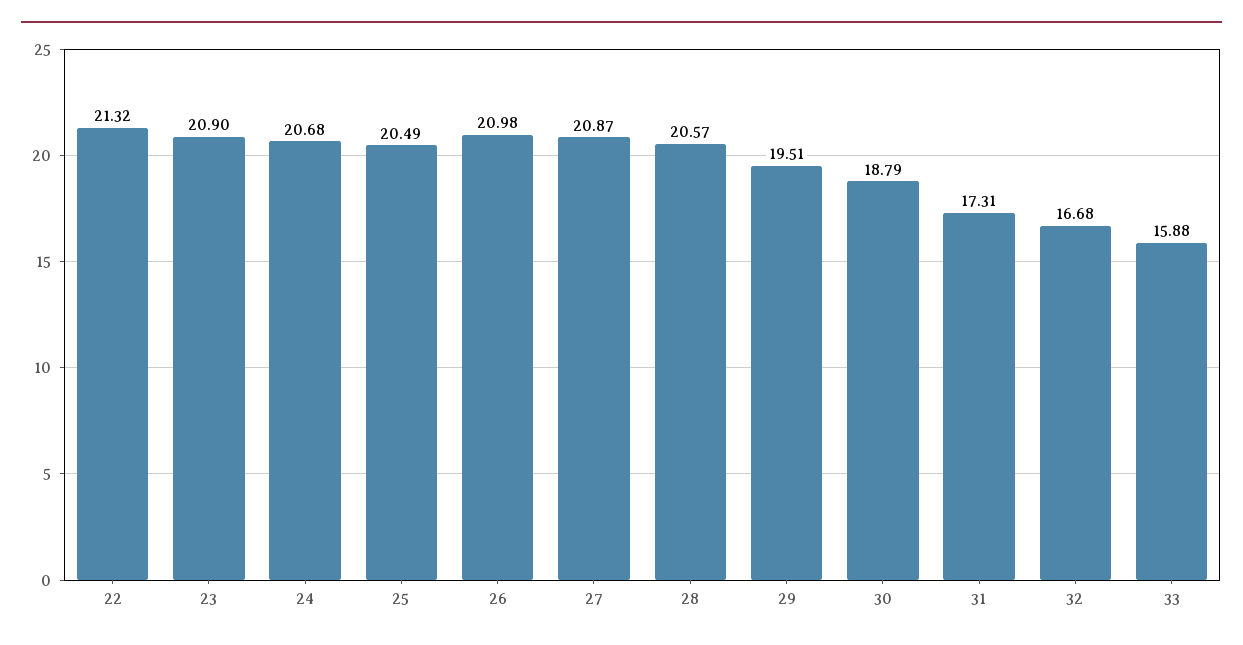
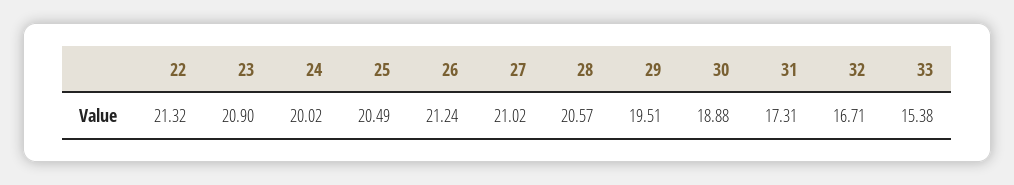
24: 20.68 -> 20.02
26: 20.98 -> 21.24
27: 20.87 -> 21.02
30: 18.79 -> 18.88
32: 16.68 -> 16.71
33: 15.88 -> 15.38

